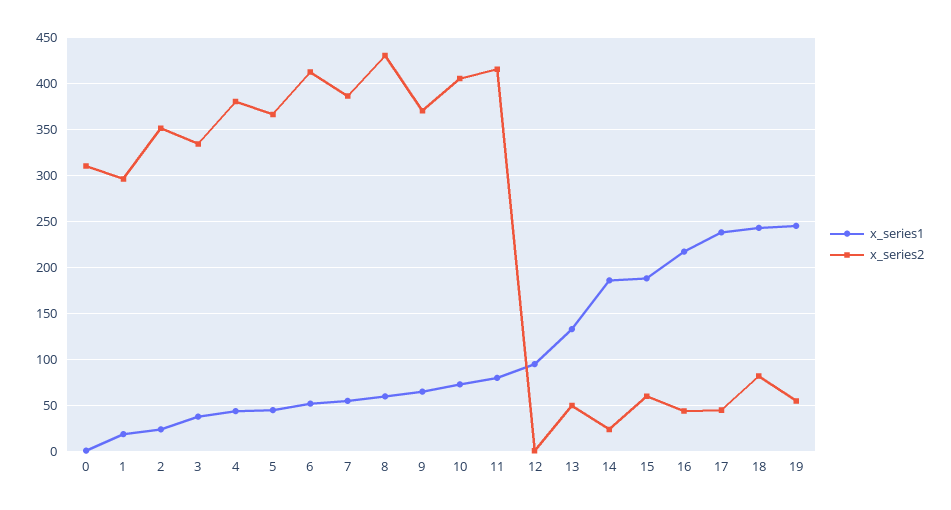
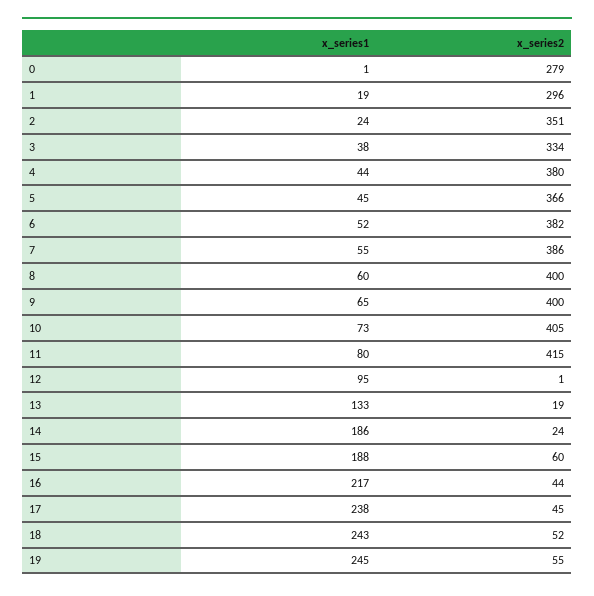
x_series2, 0: 310 -> 279
x_series2, 6: 410 -> 382
x_series2, 8: 430 -> 400
x_series2, 9: 370 -> 400
x_series2, 13: 50 -> 19
x_series2, 18: 80 -> 52

